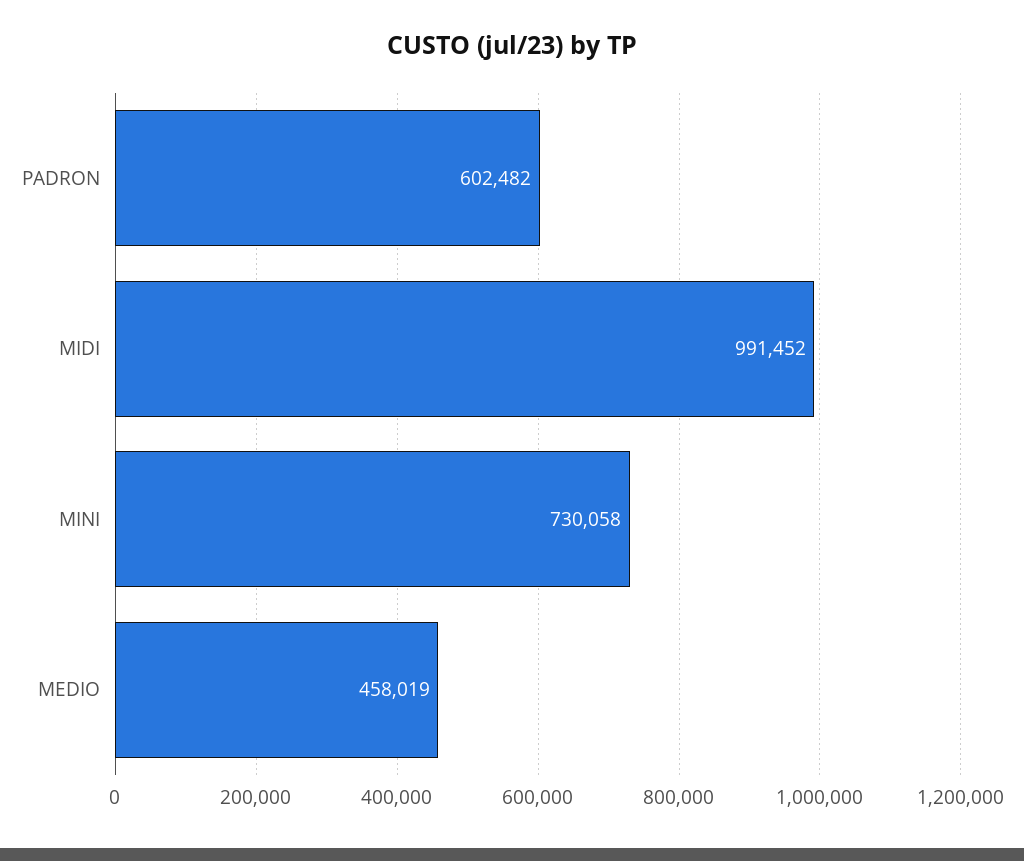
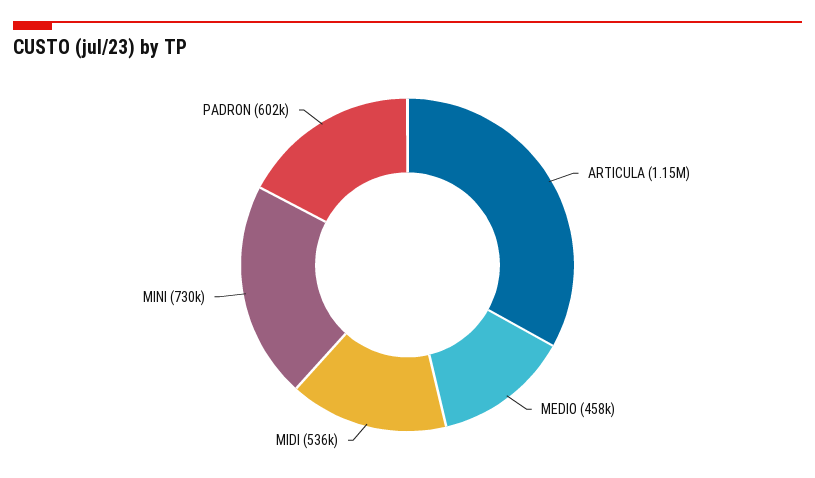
MIDI: 991452 -> 536000
ARTICULA: none -> 1150000

